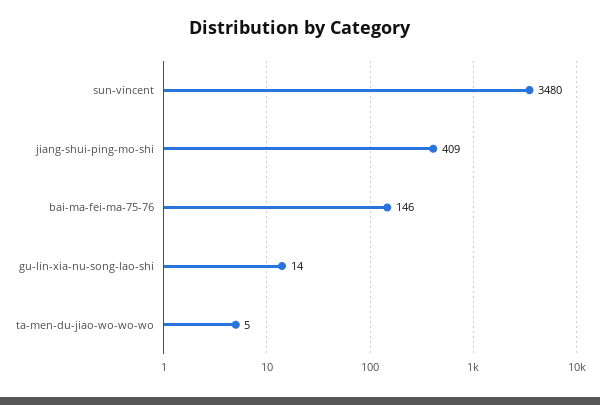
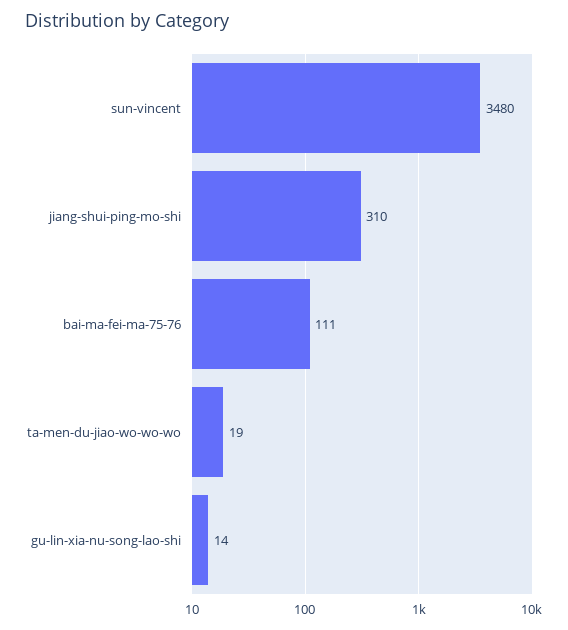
jiang-shui-ping-mo-shi: 409 -> 310
bai-ma-fei-ma-75-76: 146 -> 111
ta-men-du-jiao-wo-wo-wo: 5 -> 19

